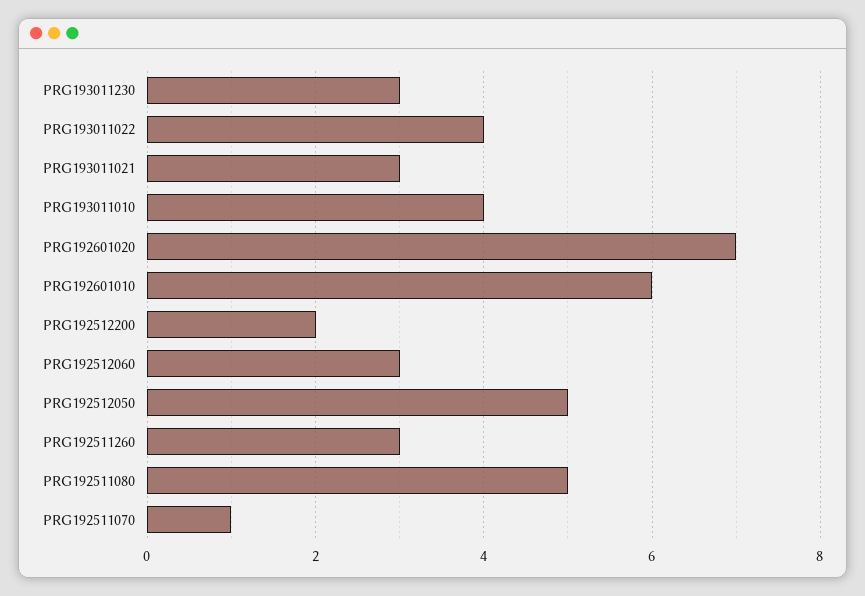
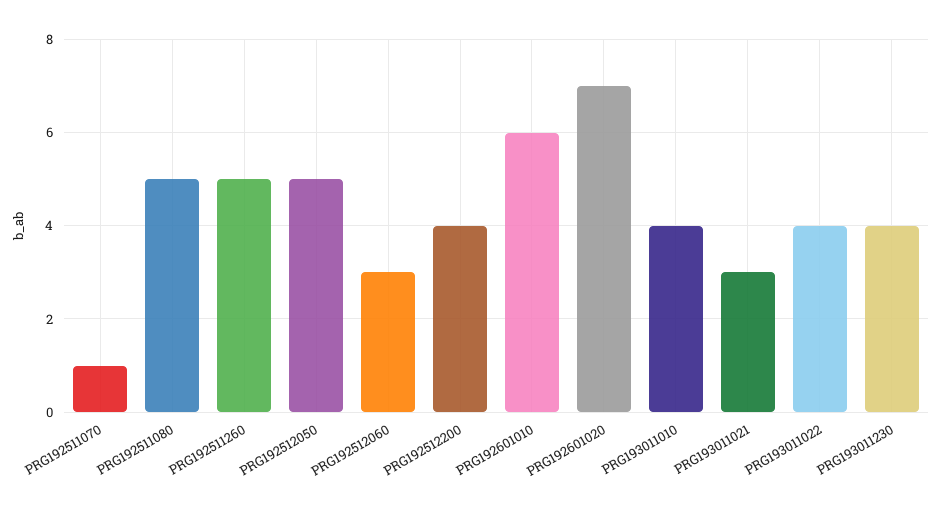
PRG193011230: 3 -> 4
PRG192512200: 2 -> 4
PRG192511260: 3 -> 5

